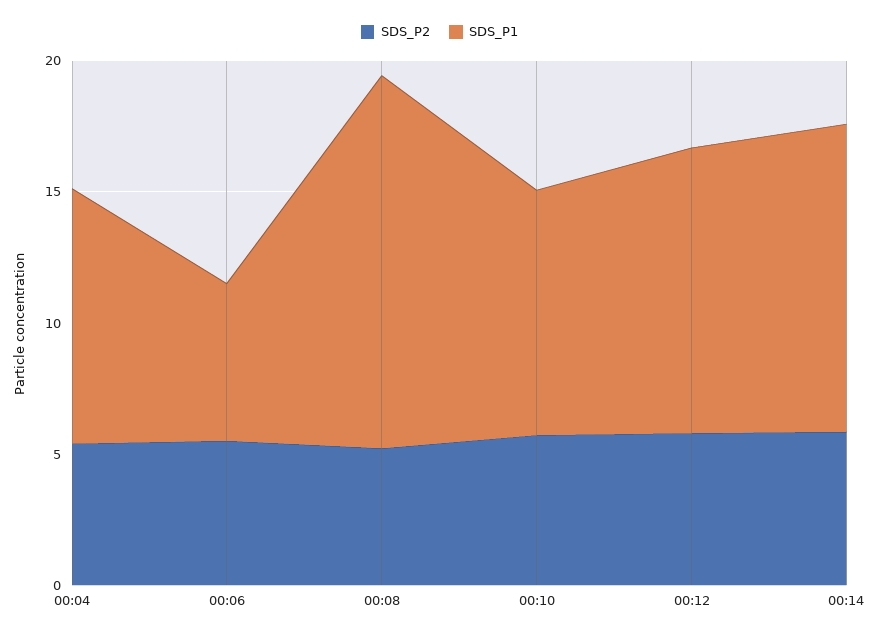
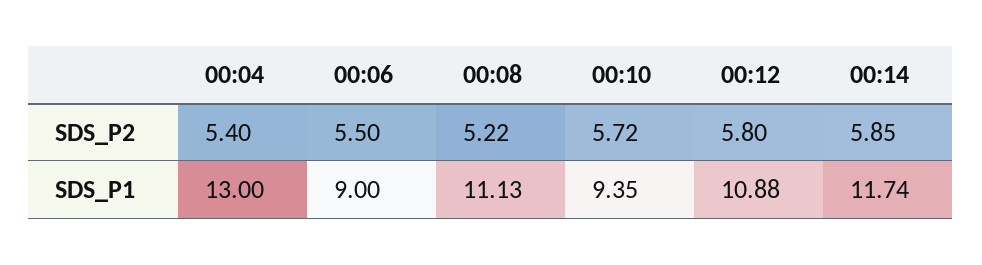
SDS_P1, 00:04: 10 -> 13
SDS_P1, 00:06: 6 -> 9
SDS_P1, 00:08: 14 -> 11.13

